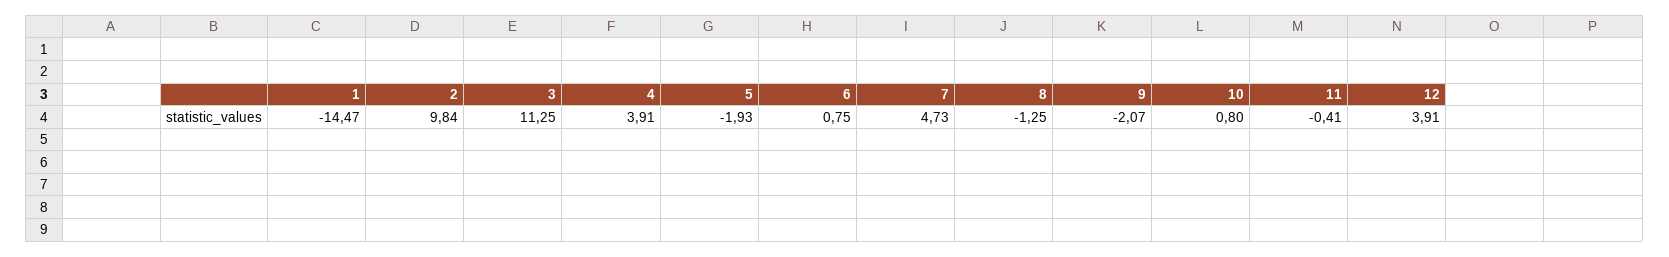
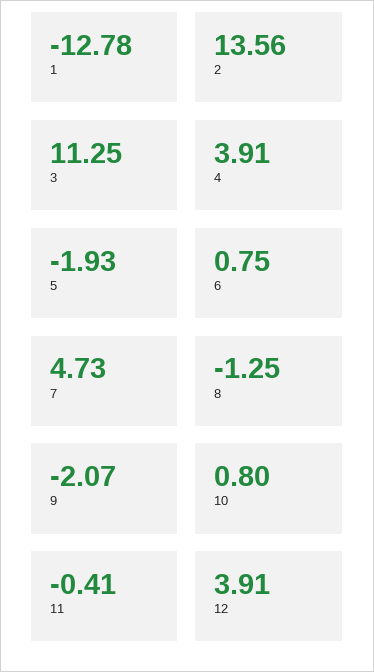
1: -14.47 -> -12.78
2: 9.84 -> 13.56

